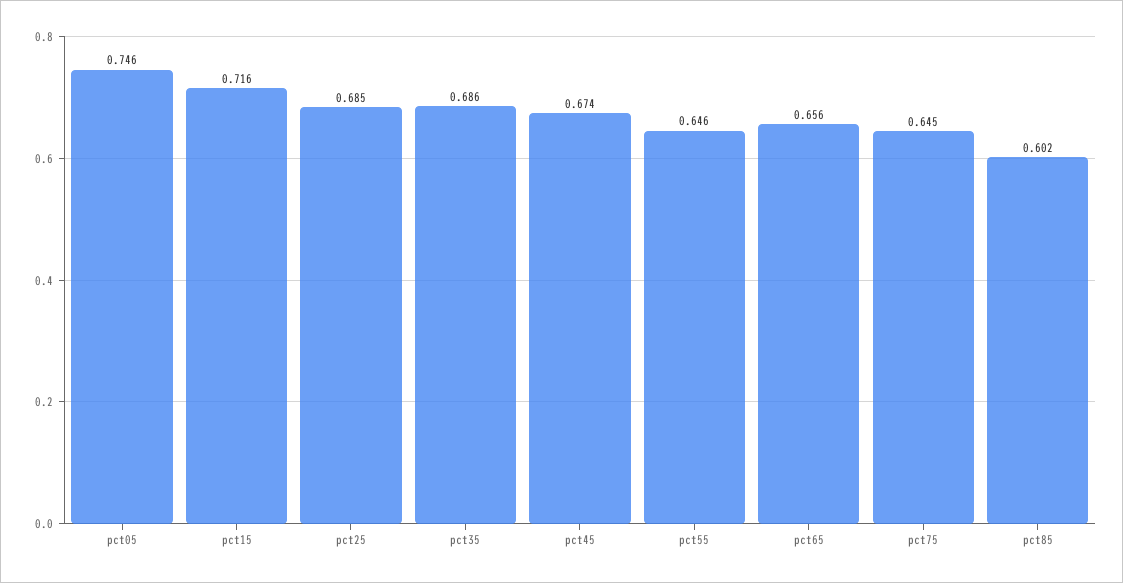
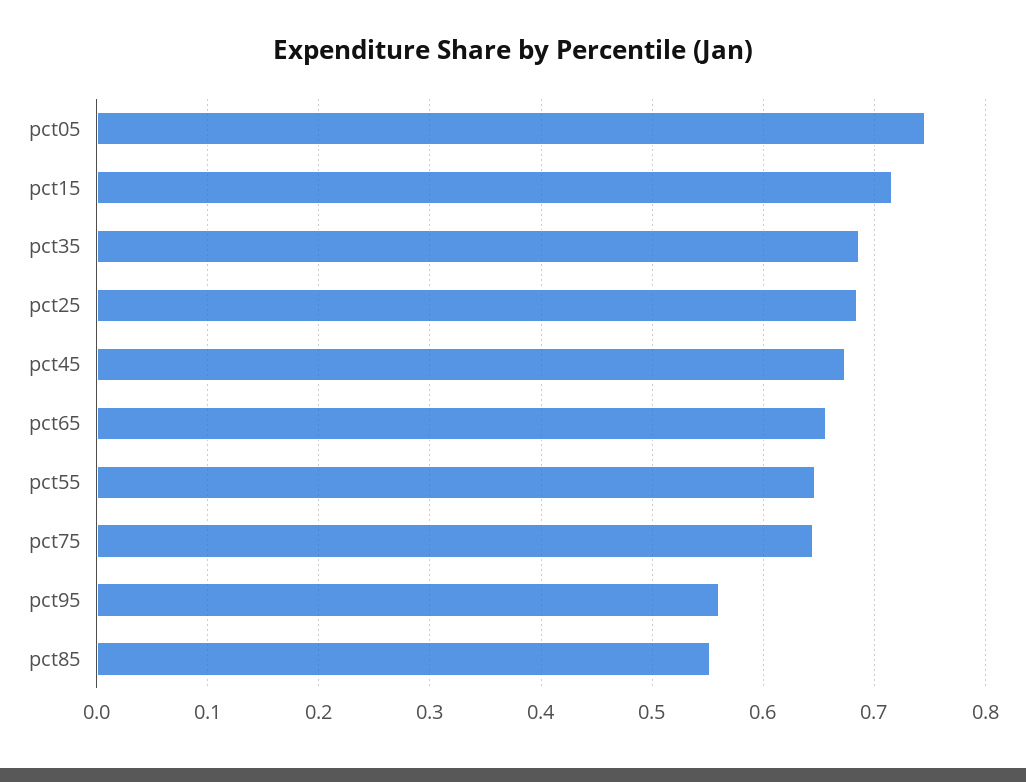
pct85: 0.602 -> 0.55
pct95: none -> 0.56

